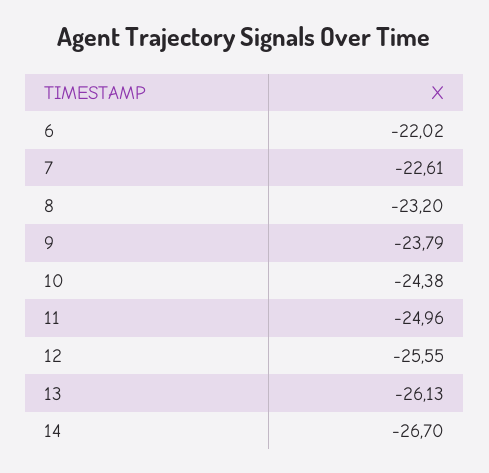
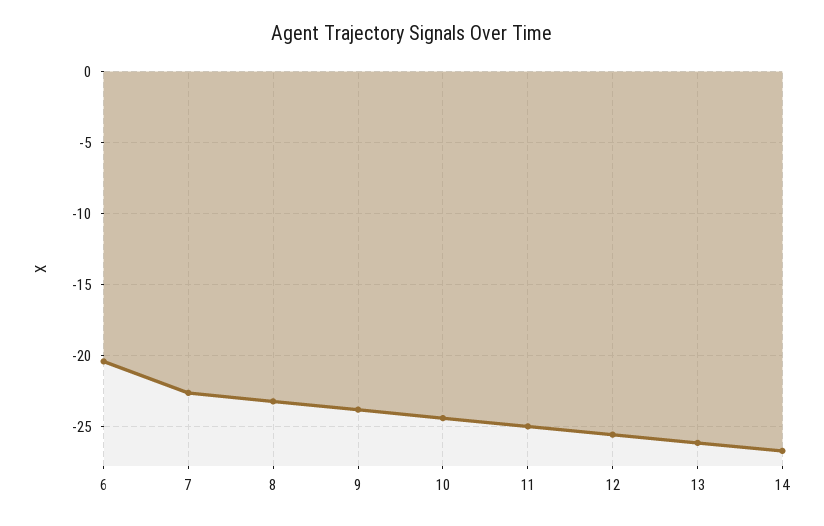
6: -22.02 -> -20.5

